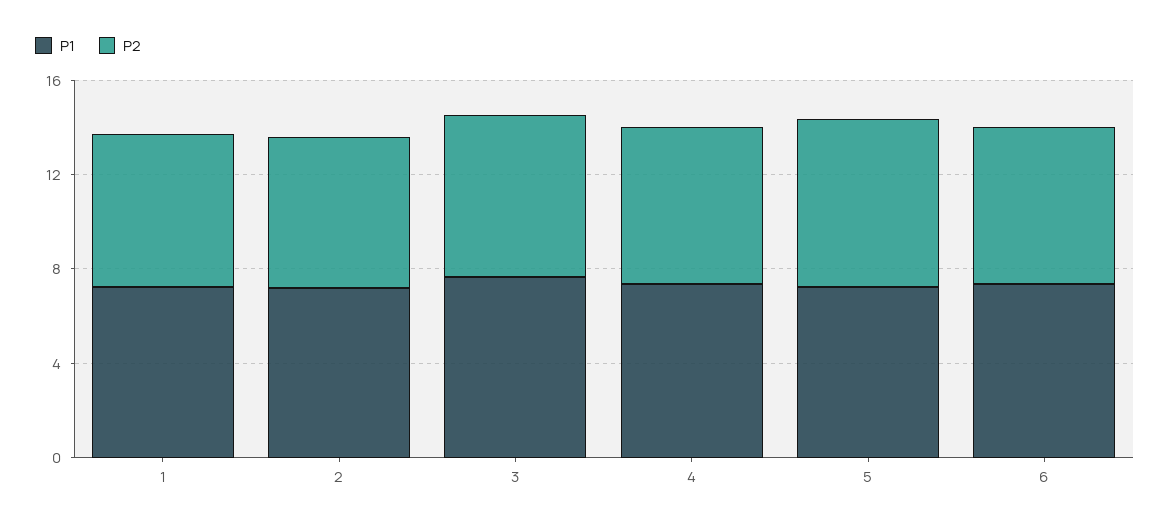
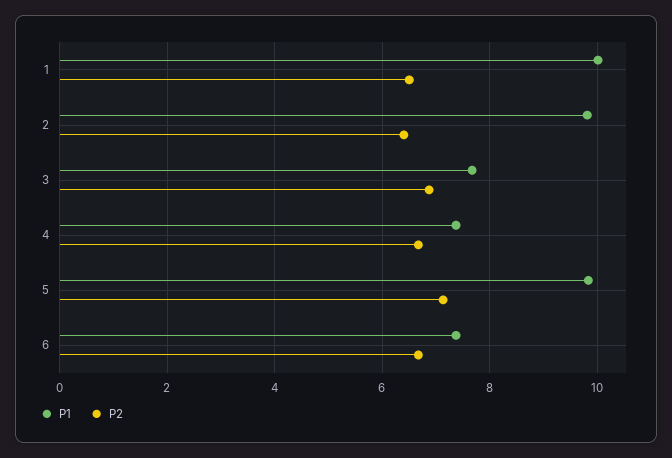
P1, 1: 7 -> 10
P1, 2: 7 -> 9.8
P1, 5: 7 -> 9.8

